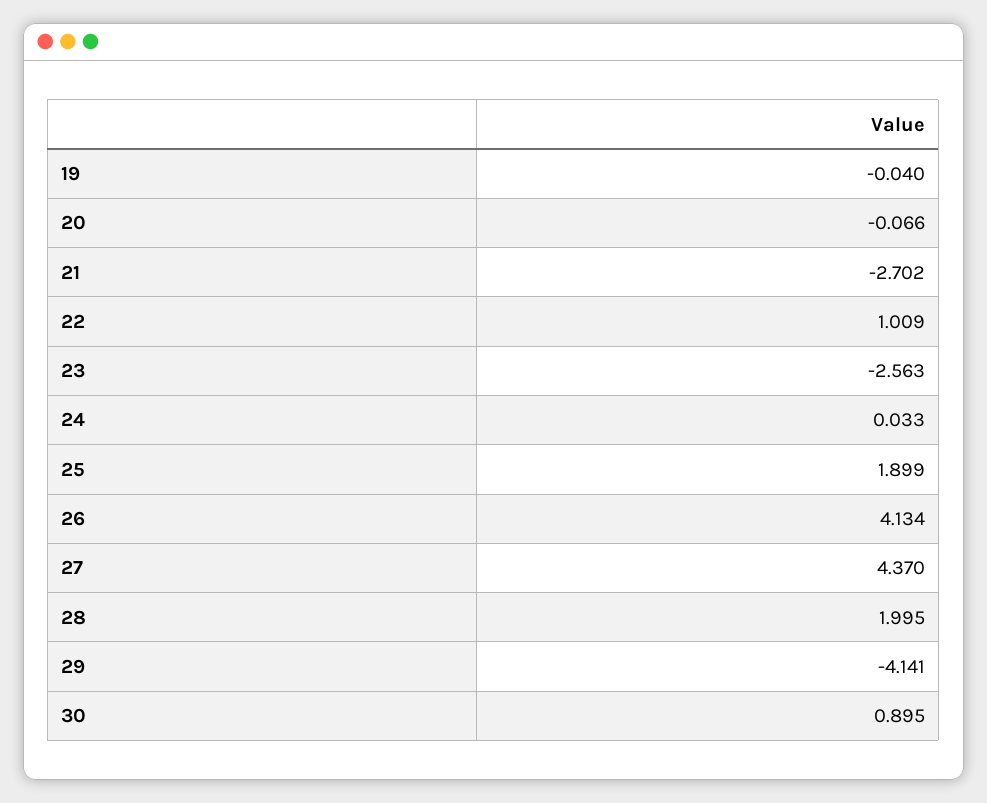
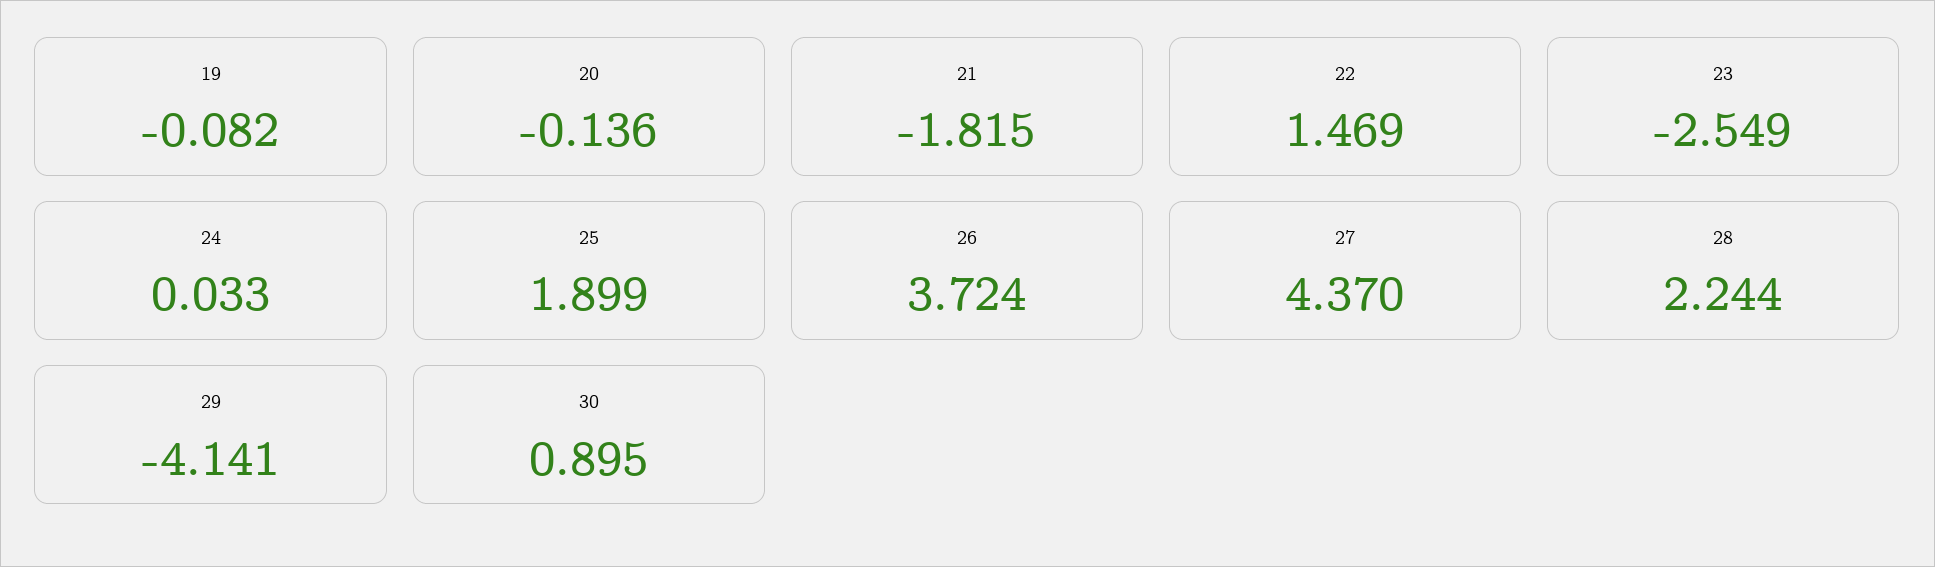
19: -0.04 -> -0.082
20: -0.066 -> -0.136
21: -2.702 -> -1.815
22: 1.009 -> 1.469
23: -2.563 -> -2.549
26: 4.134 -> 3.724
28: 1.995 -> 2.244

